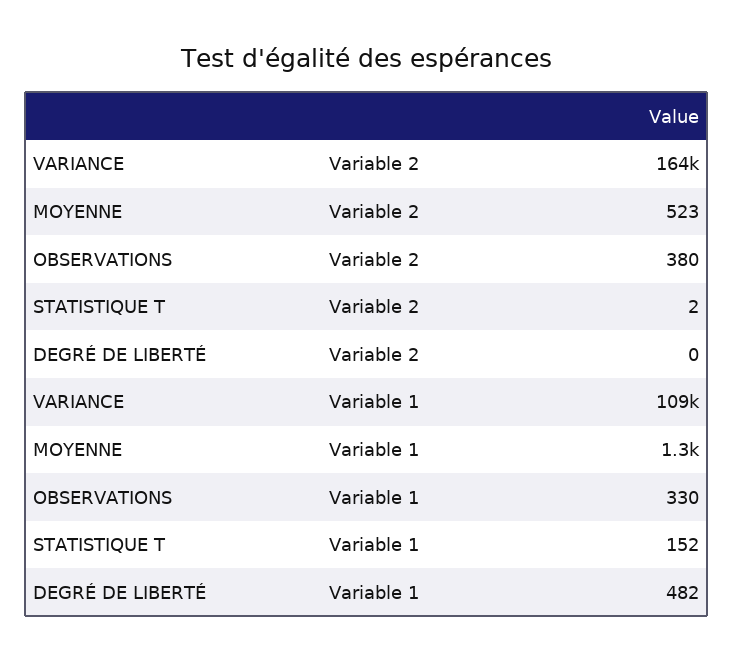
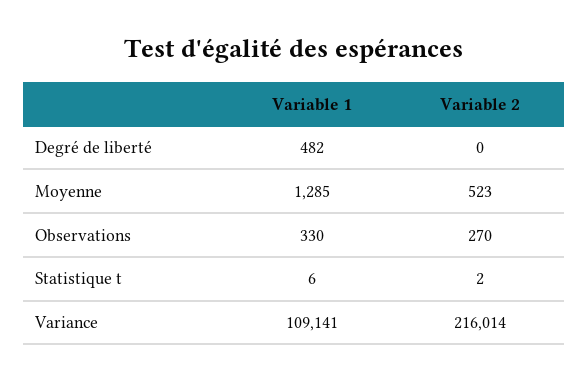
VARIANCE, Variable 2: 164000 -> 216014
OBSERVATIONS, Variable 2: 380 -> 270
STATISTIQUE T, Variable 1: 152 -> 6

